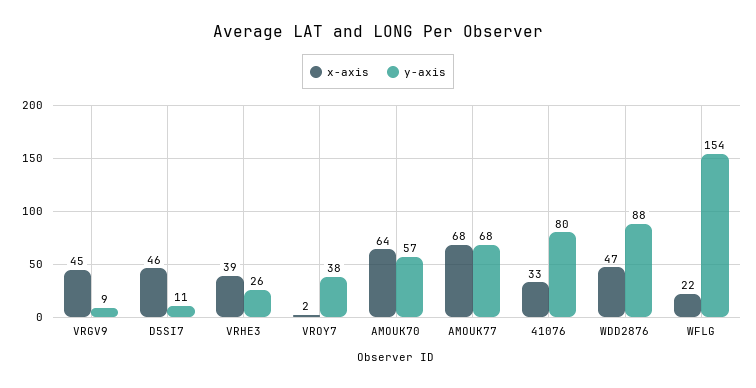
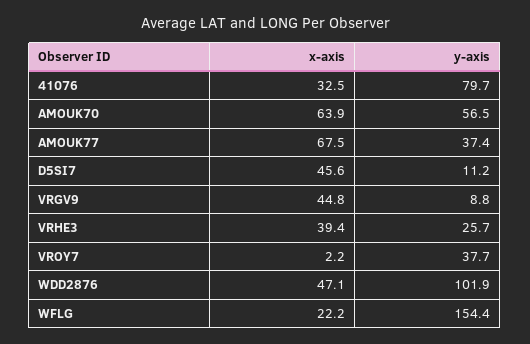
y-axis, AMOUK77: 68 -> 37.4
y-axis, WDD2876: 88 -> 101.9

